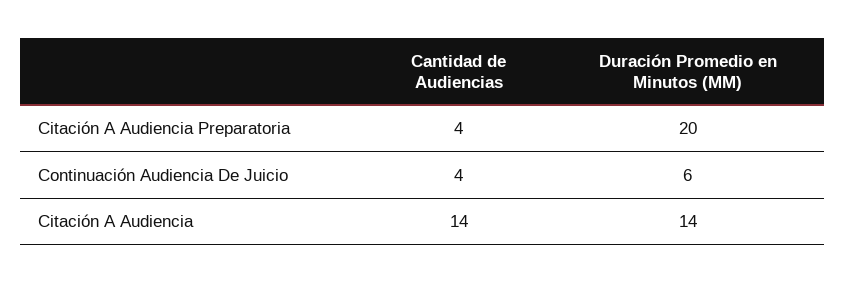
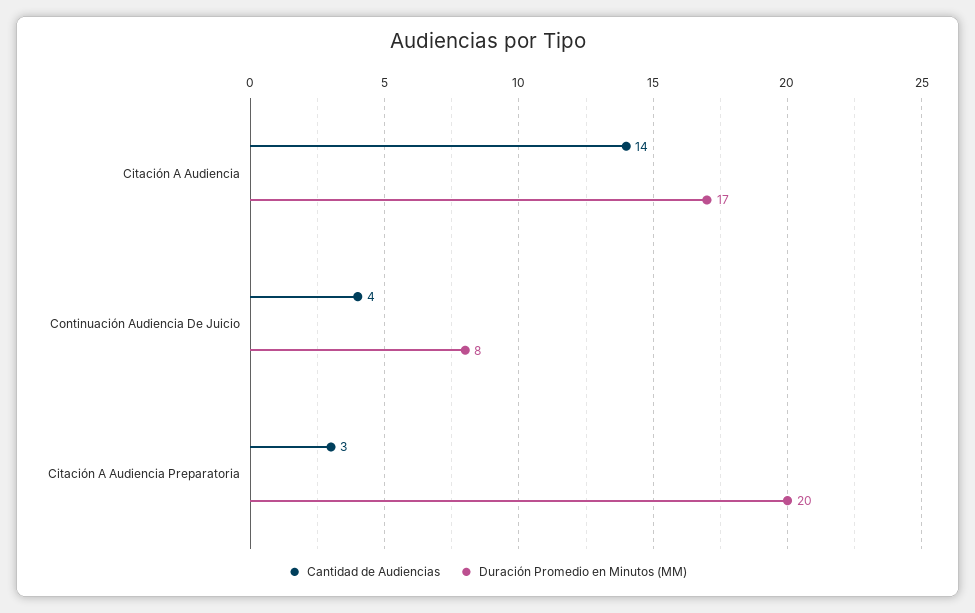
Cantidad de Audiencias, Citación A Audiencia Preparatoria: 4 -> 3
Duración Promedio en Minutos (MM), Continuación Audiencia De Juicio: 6 -> 8
Duración Promedio en Minutos (MM), Citación A Audiencia: 14 -> 17

